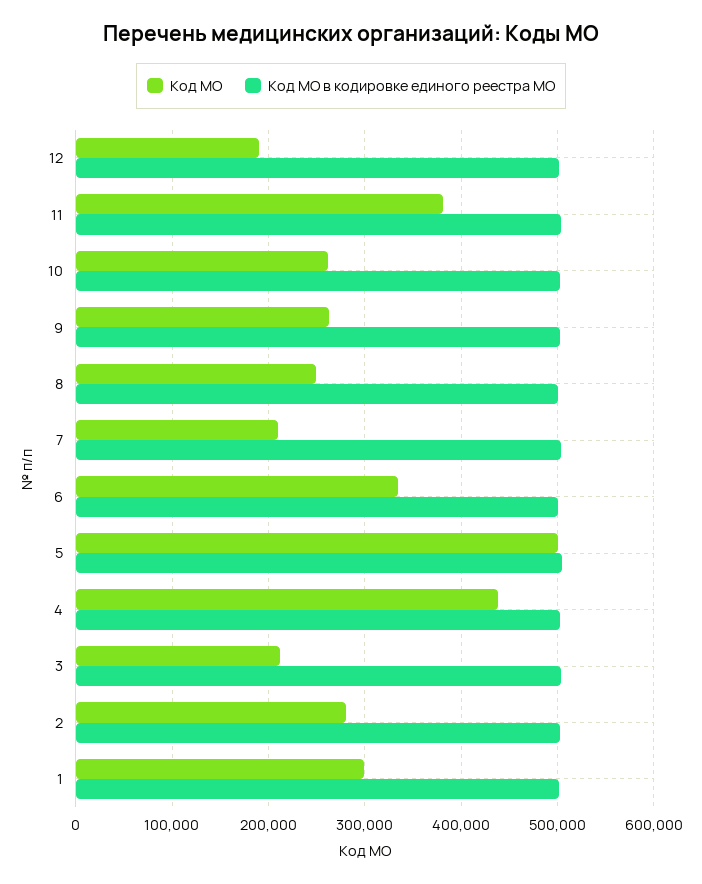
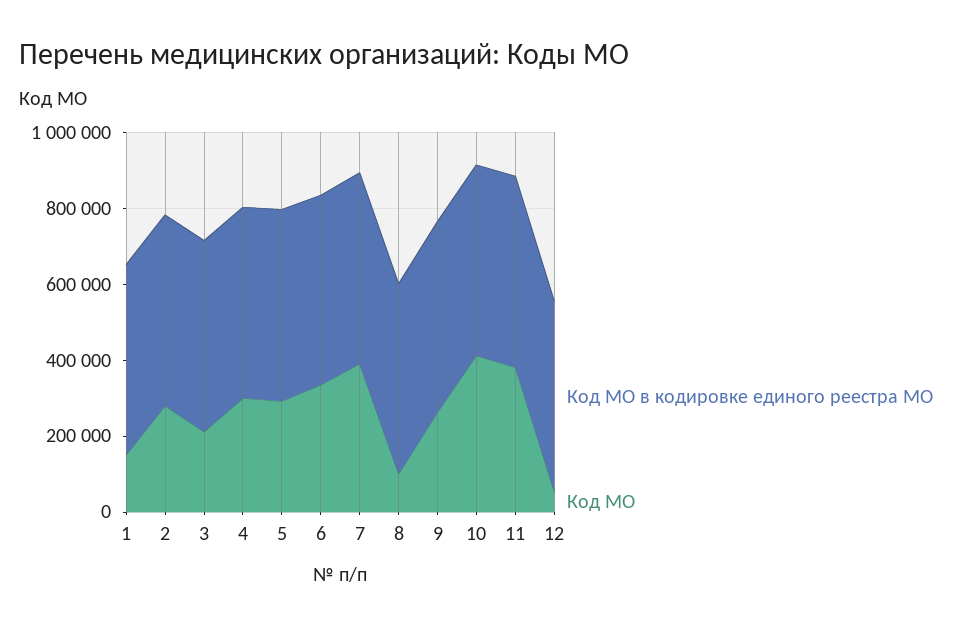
Код МО, 12: 190000 -> 50000
Код МО, 10: 260000 -> 400000
Код МО, 8: 250000 -> 100000
Код МО, 7: 210000 -> 400000
Код МО, 5: 500000 -> 300000
Код МО, 4: 440000 -> 300000
Код МО, 1: 300000 -> 150000

